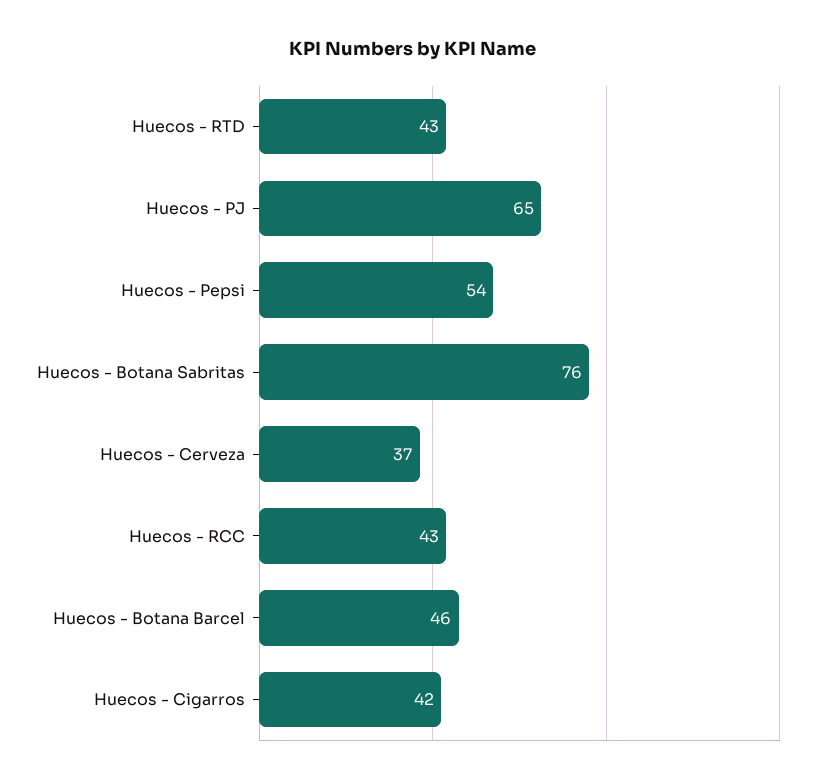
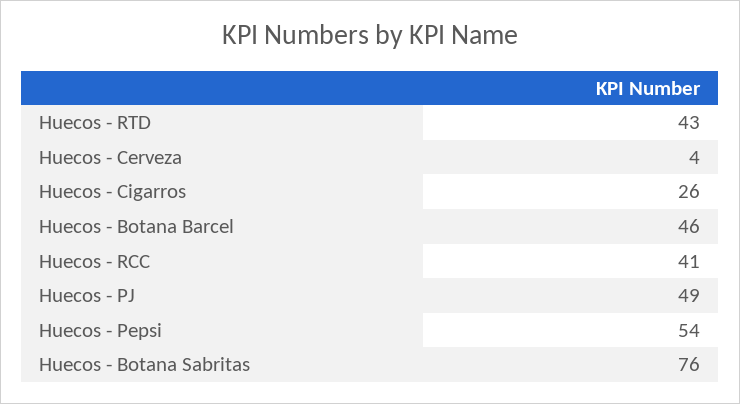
Huecos - PJ: 65 -> 49
Huecos - Cerveza: 37 -> 4
Huecos - RCC: 43 -> 41
Huecos - Cigarros: 42 -> 26

